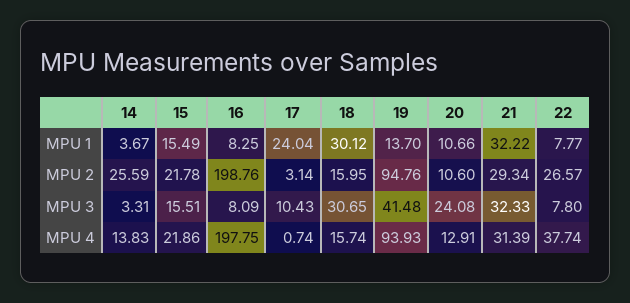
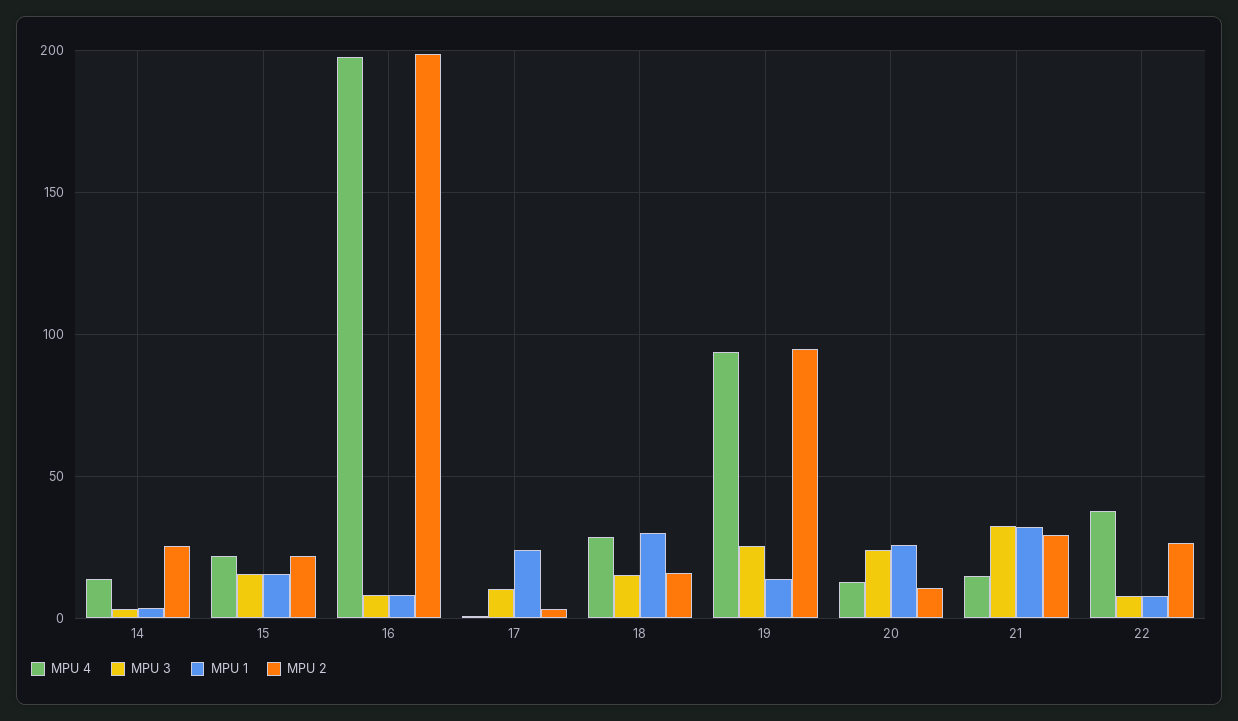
MPU 1, 20: 10.66 -> 25
MPU 3, 18: 30.65 -> 15
MPU 3, 19: 41.48 -> 25
MPU 4, 18: 15.74 -> 30
MPU 4, 21: 31.39 -> 15

